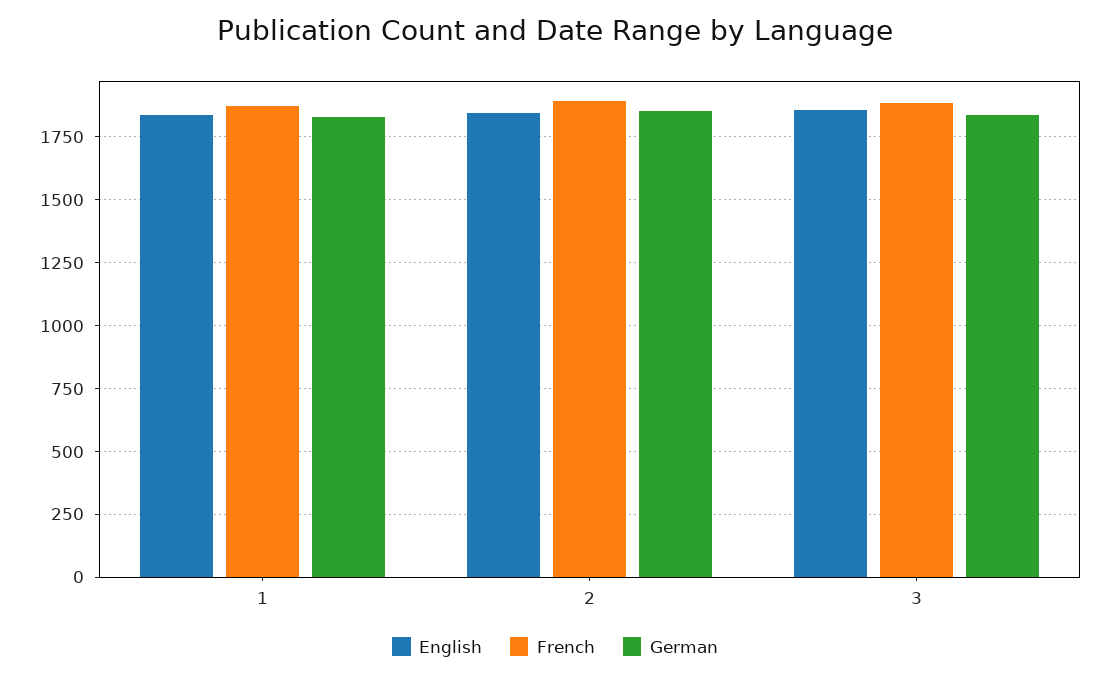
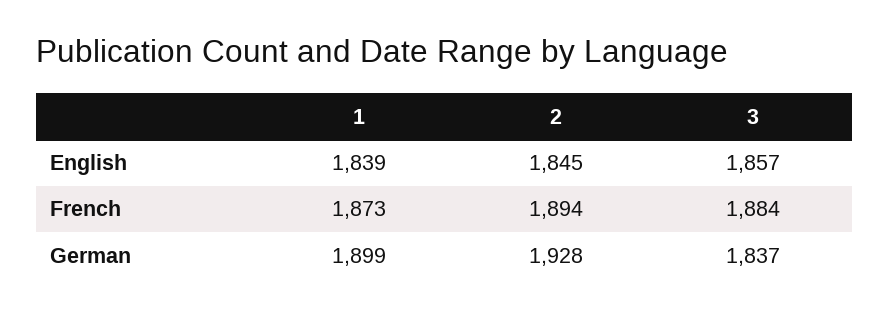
German, 1: 1825 -> 1899
German, 2: 1850 -> 1928

